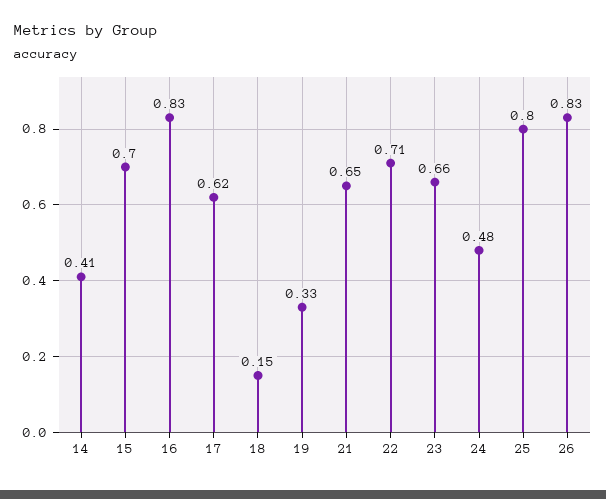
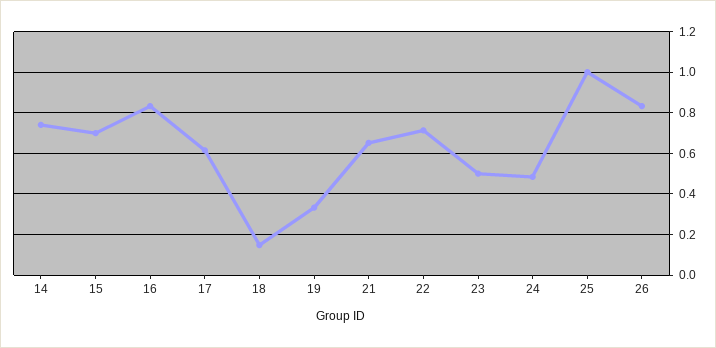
14: 0.41 -> 0.75
23: 0.66 -> 0.5
25: 0.8 -> 1

